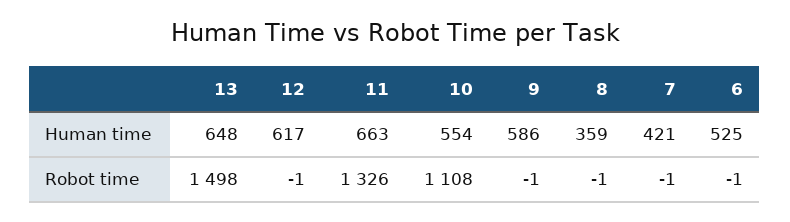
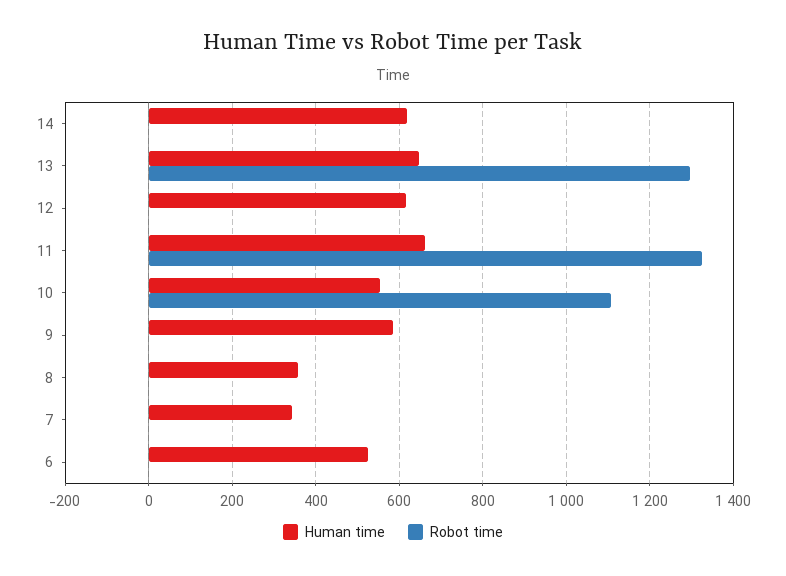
Human time, 7: 421 -> 340
Robot time, 13: 1498 -> 1300
Human time, 14: none -> 620
Robot time, 14: none -> 0

